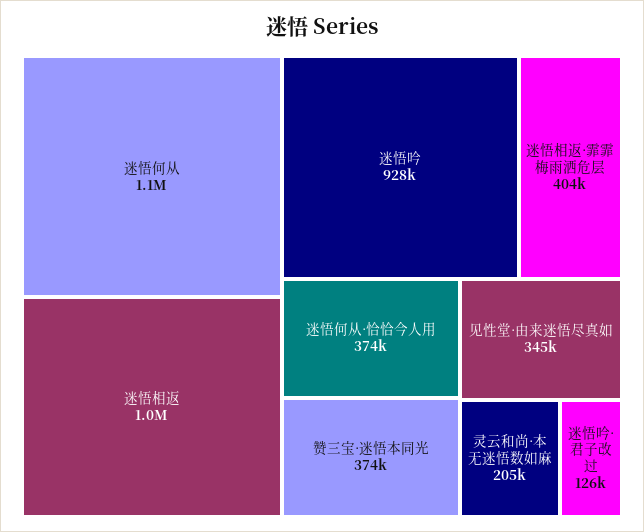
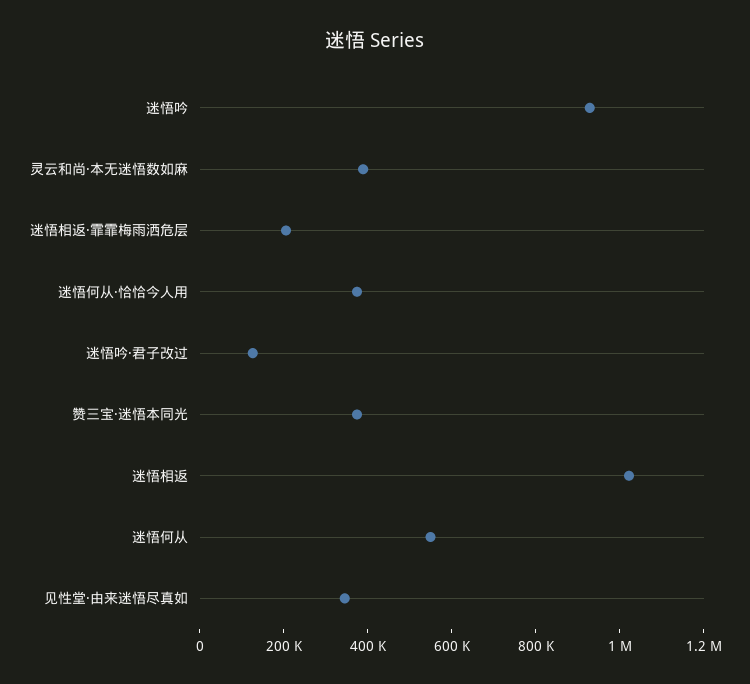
迷悟何从: 1100000 -> 550000
迷悟相返·霏霏梅雨洒危层: 404000 -> 200000
灵云和尚·本无迷悟数如麻: 205000 -> 400000

